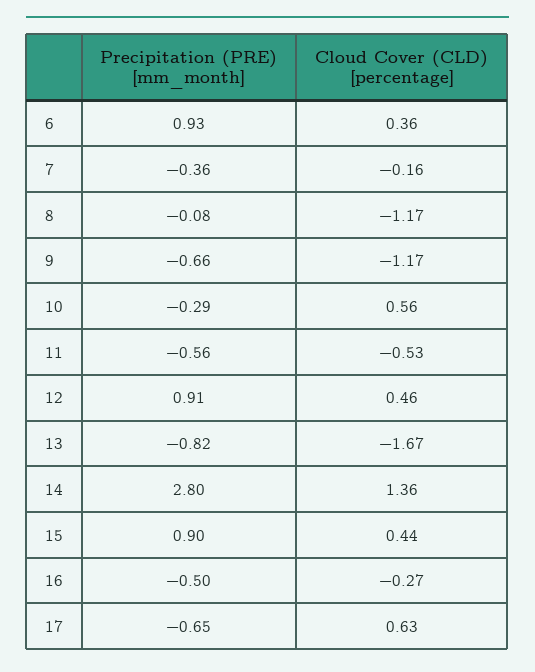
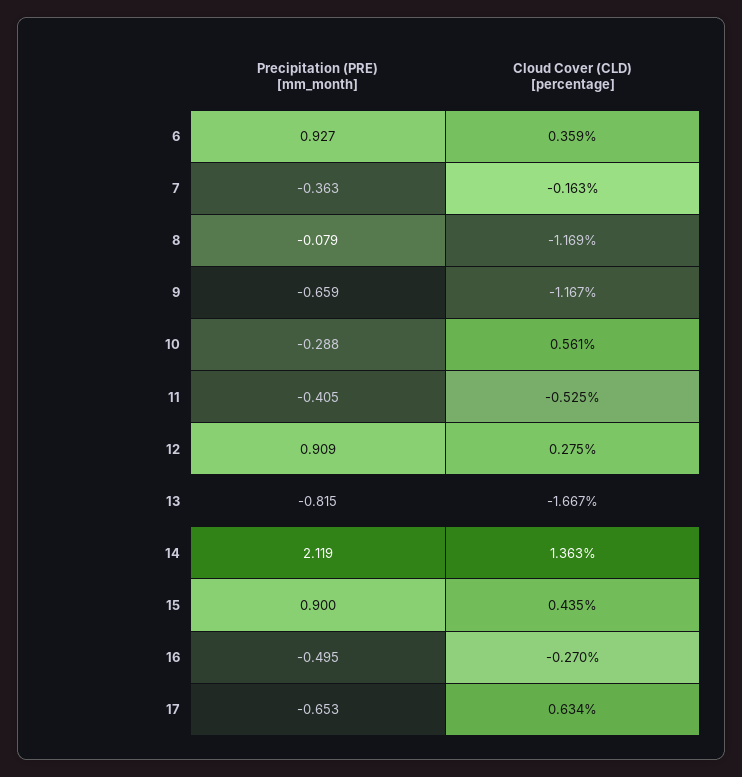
Precipitation (PRE) [mm_month], 11: -0.56 -> -0.405
Cloud Cover (CLD) [percentage], 12: 0.46 -> 0.275
Precipitation (PRE) [mm_month], 14: 2.8 -> 2.119

